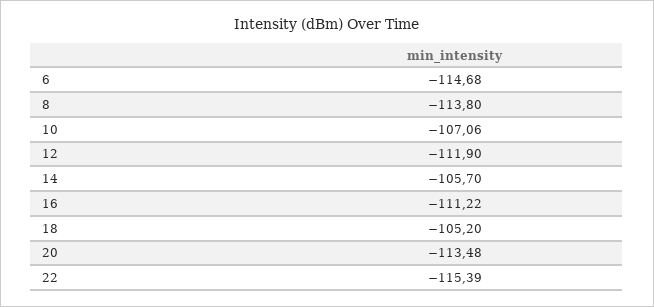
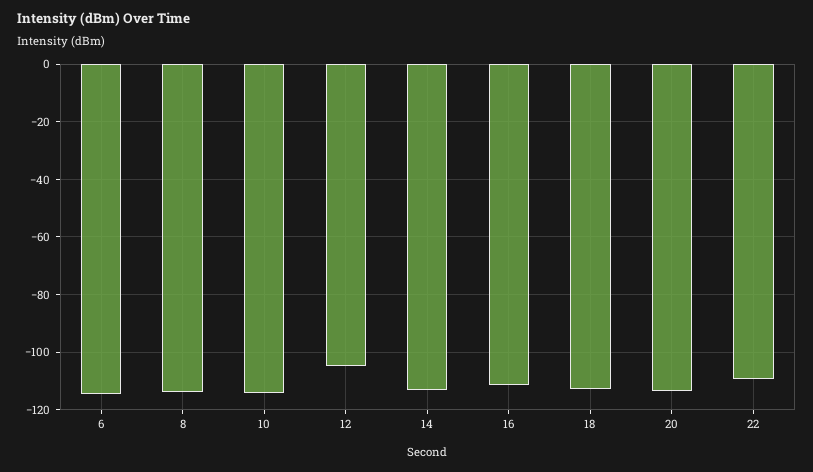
10: -107.06 -> -115
12: -111.9 -> -105
14: -105.7 -> -112.5
18: -105.2 -> -112.5
22: -115.39 -> -110

